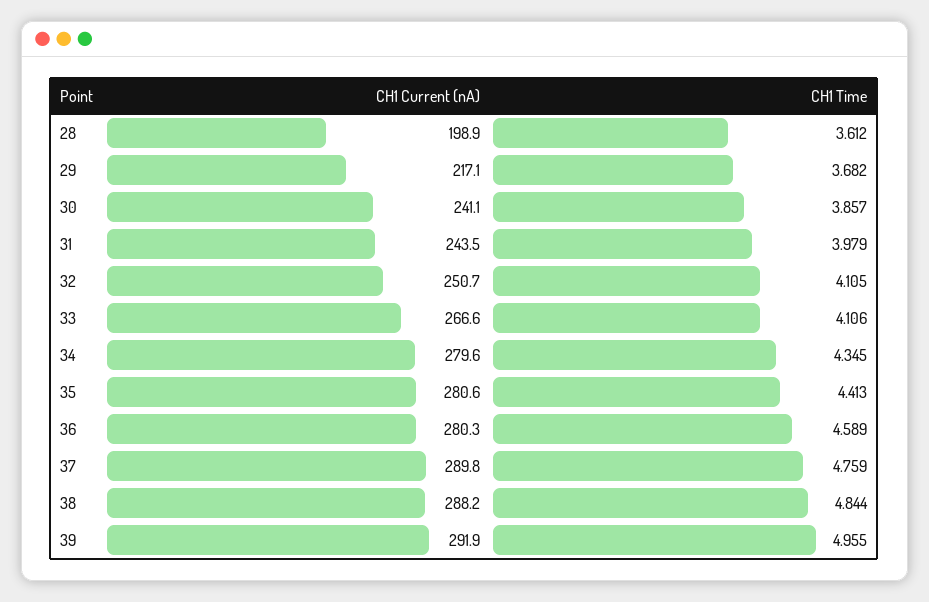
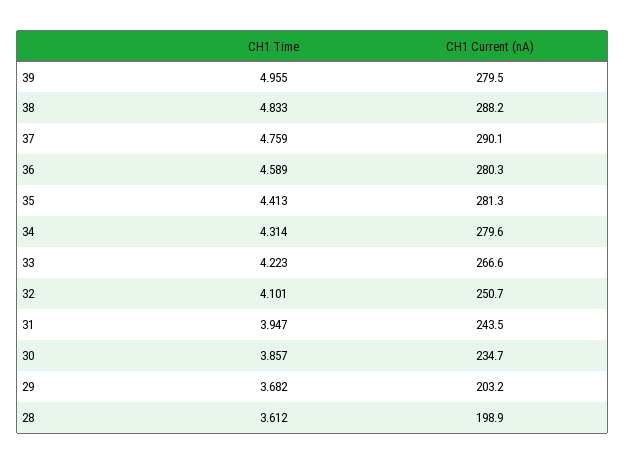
CH1 Current (nA), 29: 217.1 -> 203.2
CH1 Current (nA), 30: 241.1 -> 234.7
CH1 Time, 31: 3.979 -> 3.947
CH1 Time, 32: 4.105 -> 4.101
CH1 Time, 33: 4.106 -> 4.223
CH1 Time, 34: 4.345 -> 4.314
CH1 Current (nA), 35: 280.6 -> 281.3
CH1 Current (nA), 37: 289.8 -> 290.1
CH1 Time, 38: 4.844 -> 4.833
CH1 Current (nA), 39: 291.9 -> 279.5

